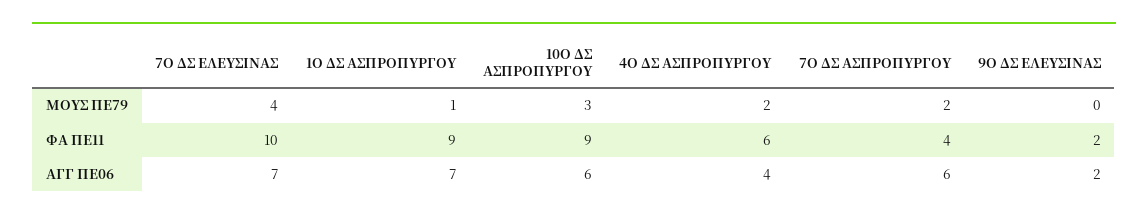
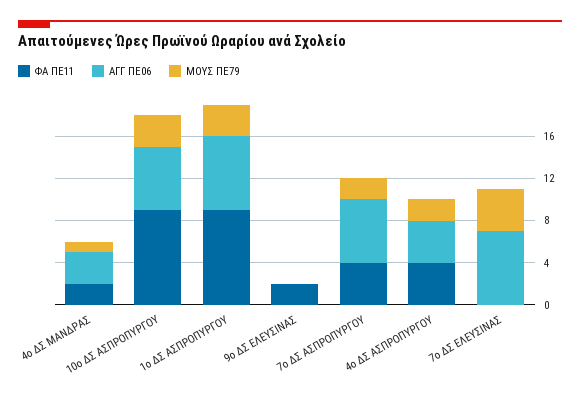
ΜOYΣ ΠΕ79, 1Ο ΔΣ ΑΣΠΡΟΠΥΡΓΟΥ: 1 -> 3
ΦΑ ΠΕ11, 7Ο ΔΣ ΕΛΕΥΣΙΝΑΣ: 10 -> 0
ΦΑ ΠΕ11, 4Ο ΔΣ ΑΣΠΡΟΠΥΡΓΟΥ: 6 -> 4
ΑΓΓ ΠΕ06, 9Ο ΔΣ ΕΛΕΥΣΙΝΑΣ: 2 -> 0
ΦΑ ΠΕ11, 4ο ΔΣ ΜΑΝΔΡΑΣ: none -> 2
ΑΓΓ ΠΕ06, 4ο ΔΣ ΜΑΝΔΡΑΣ: none -> 3
ΜOYΣ ΠΕ79, 4ο ΔΣ ΜΑΝΔΡΑΣ: none -> 1

